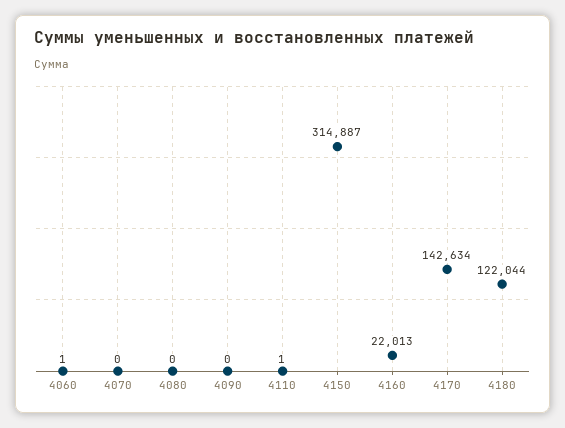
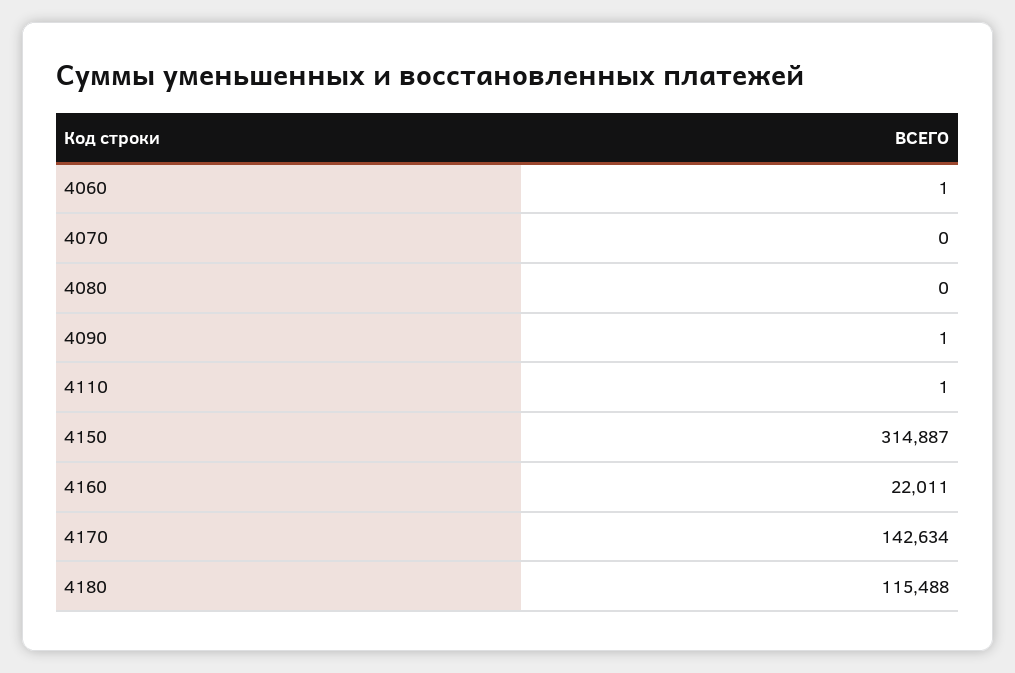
4090: 0 -> 1
4160: 22013 -> 22011
4180: 122044 -> 115488

